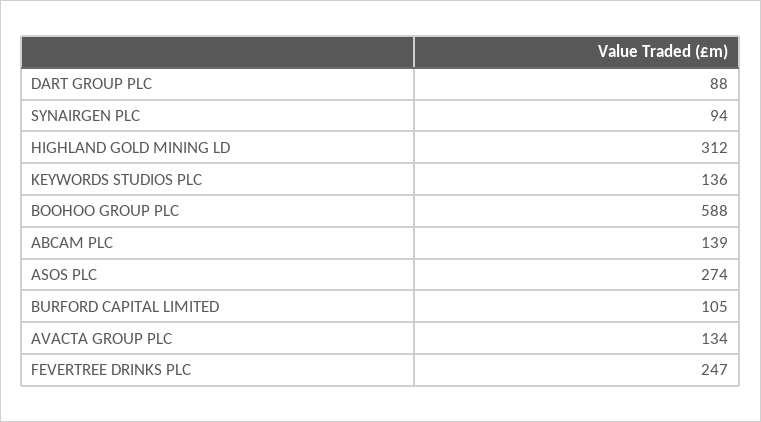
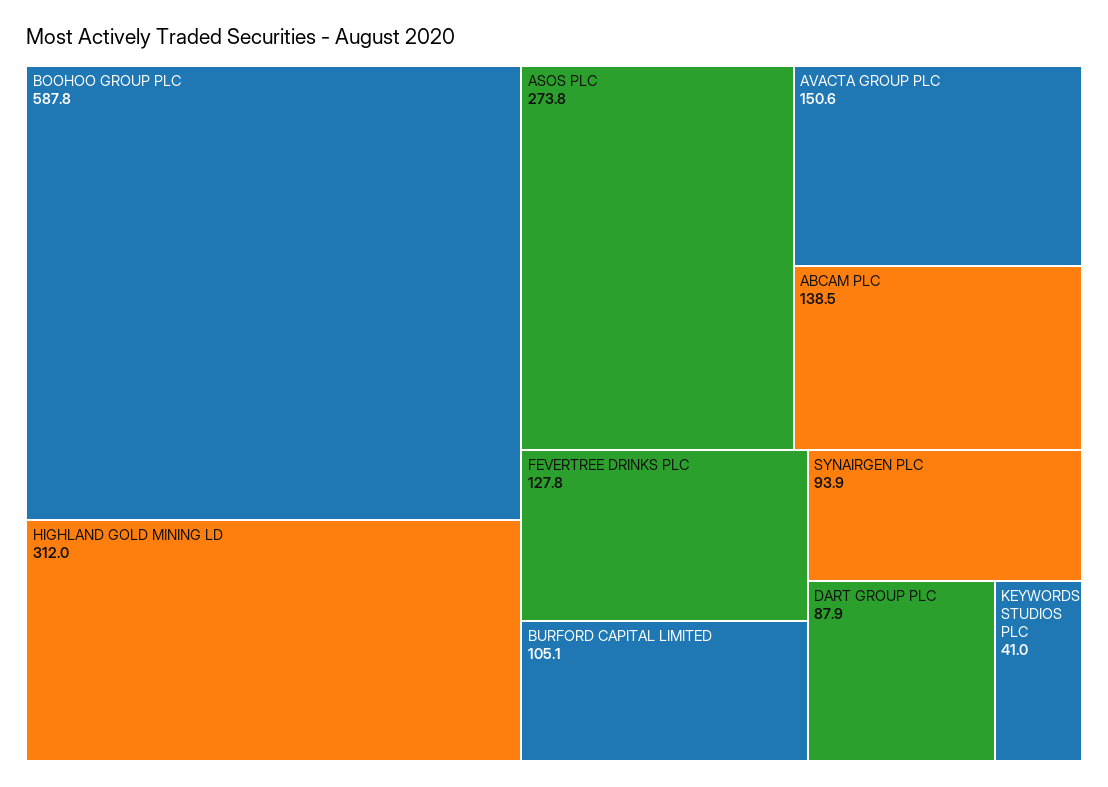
KEYWORDS STUDIOS PLC: 136 -> 41
AVACTA GROUP PLC: 134 -> 150.6
FEVERTREE DRINKS PLC: 247 -> 127.8

